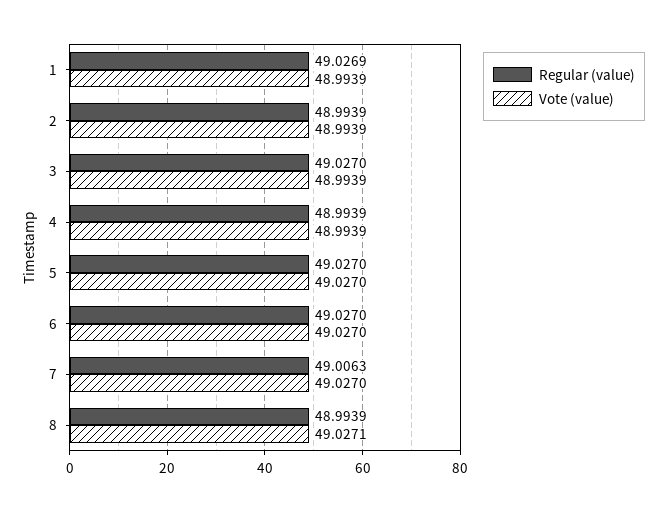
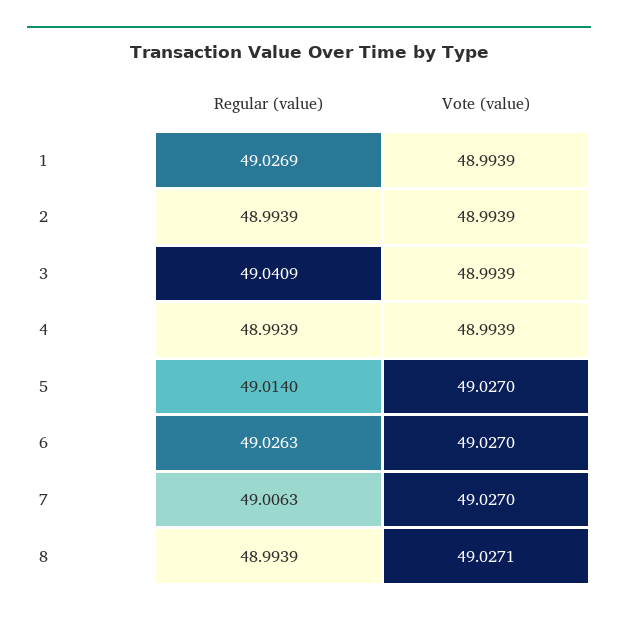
Regular (value), 3: 49.027 -> 49.0409
Regular (value), 5: 49.027 -> 49.014
Regular (value), 6: 49.027 -> 49.0263

